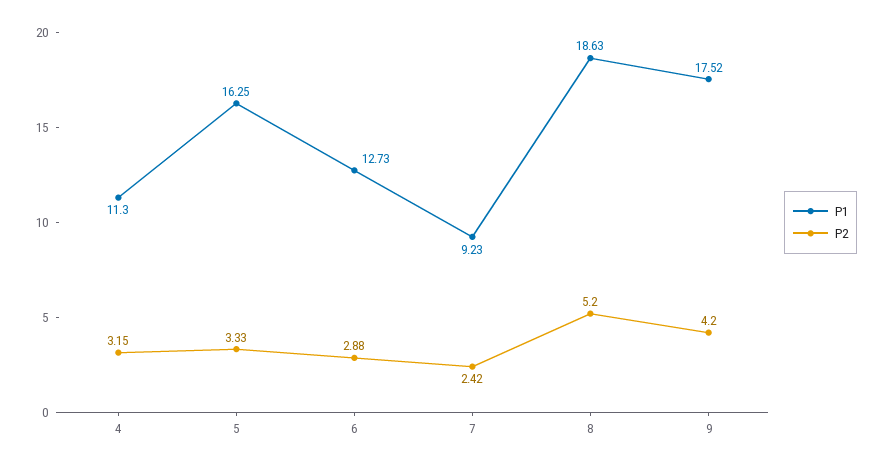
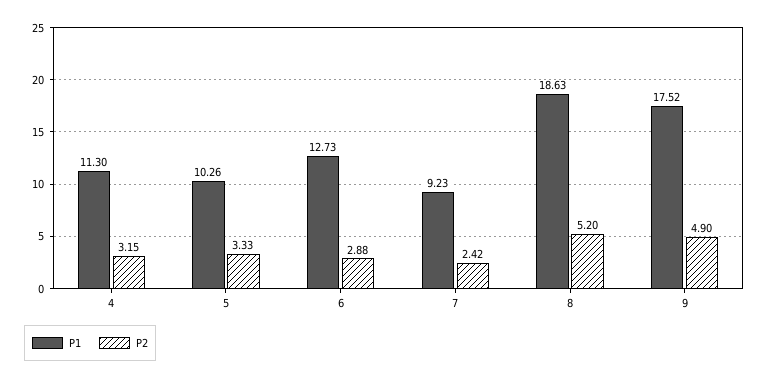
P1, 5: 16.25 -> 10.26
P2, 9: 4.2 -> 4.9

